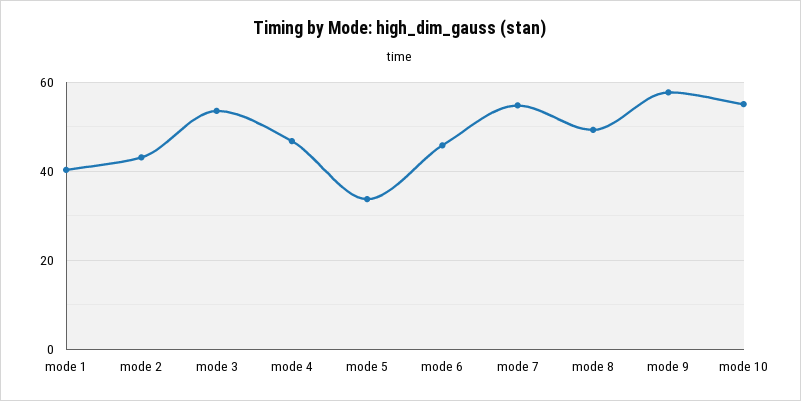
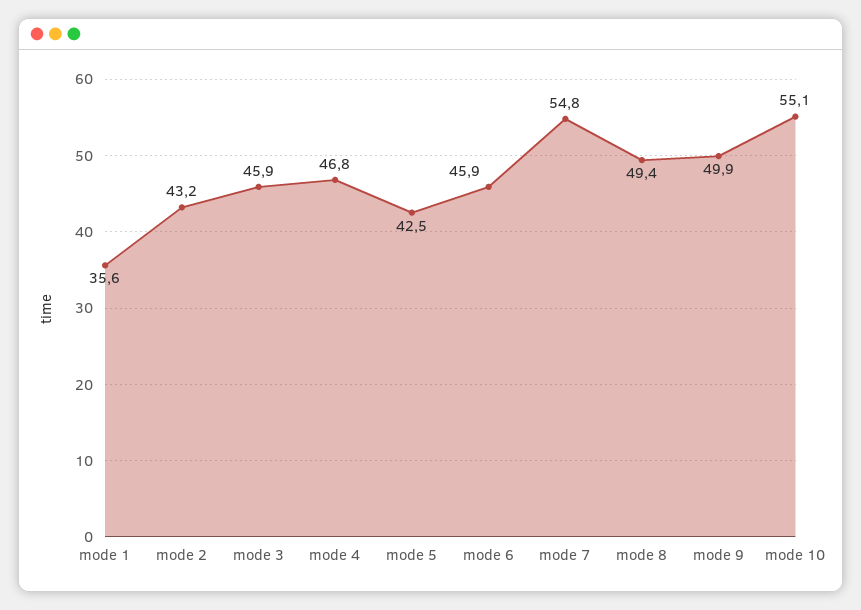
mode 1: 40 -> 35.6
mode 3: 54 -> 45.9
mode 5: 34 -> 42.5
mode 9: 58 -> 49.9

